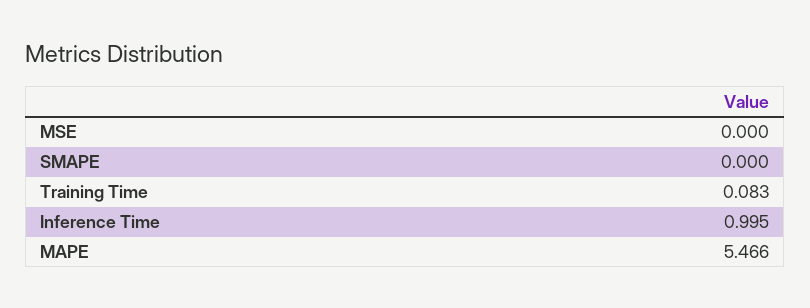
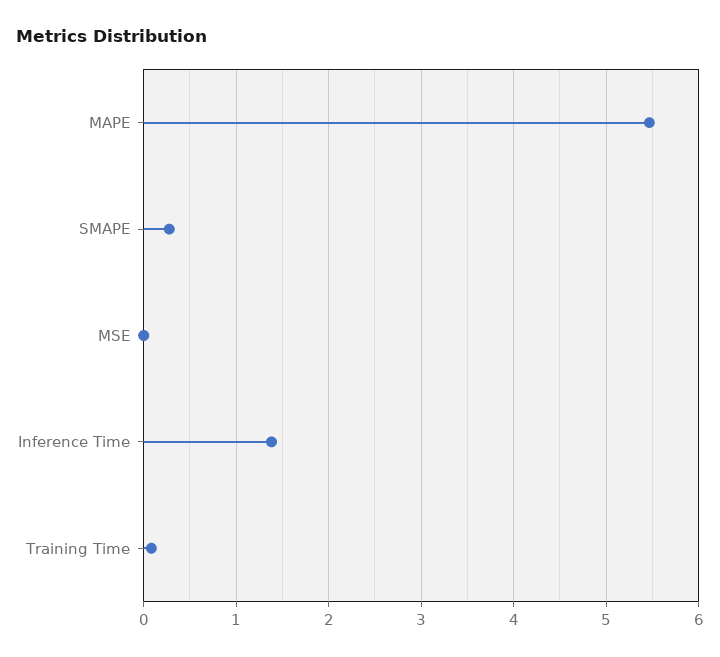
SMAPE: 0 -> 0.3
Inference Time: 0.995 -> 1.4

